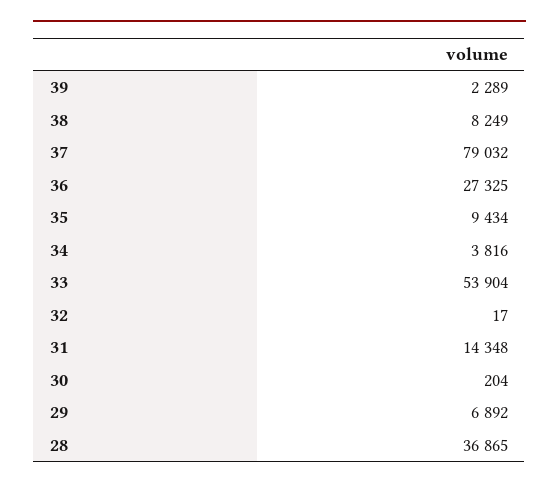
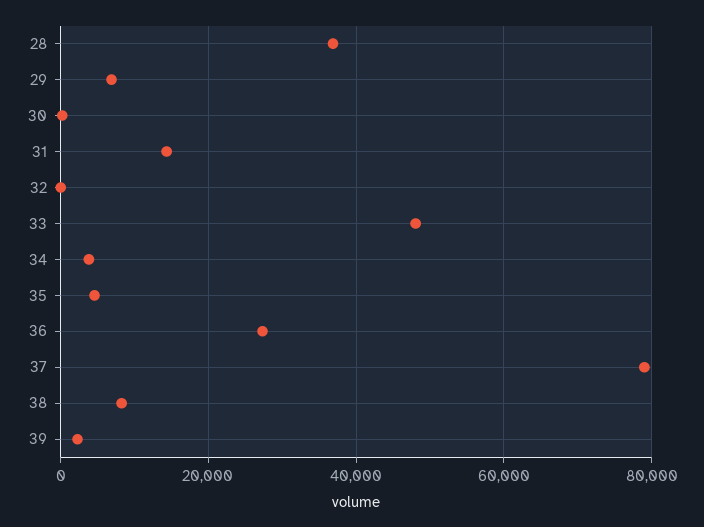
35: 9434 -> 4000
33: 53904 -> 48000

